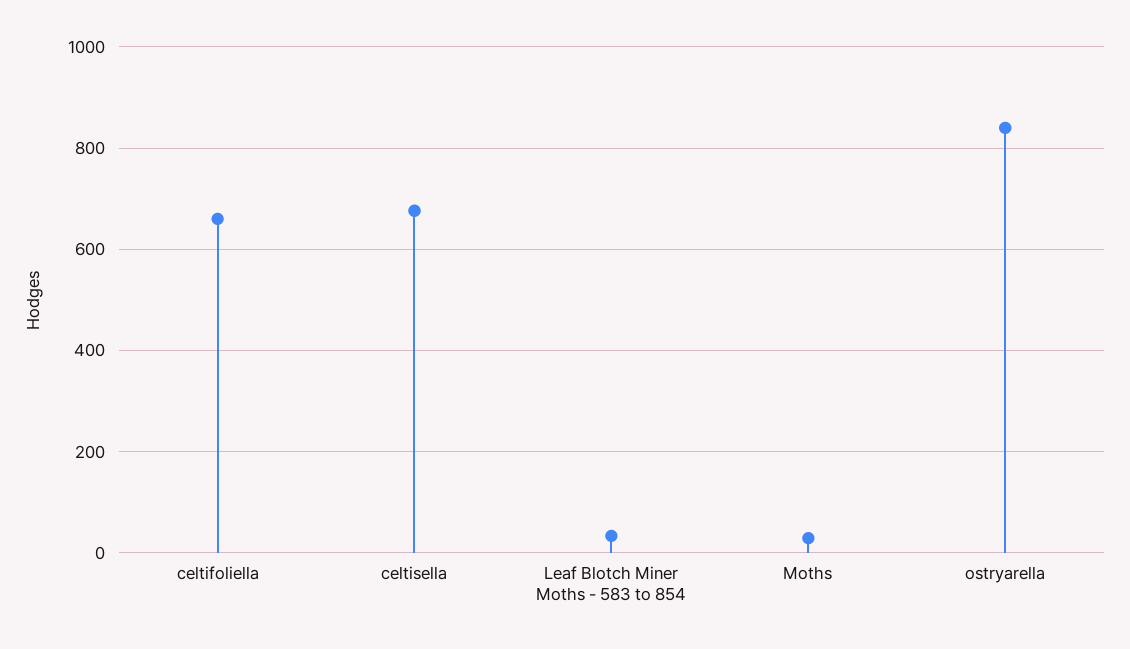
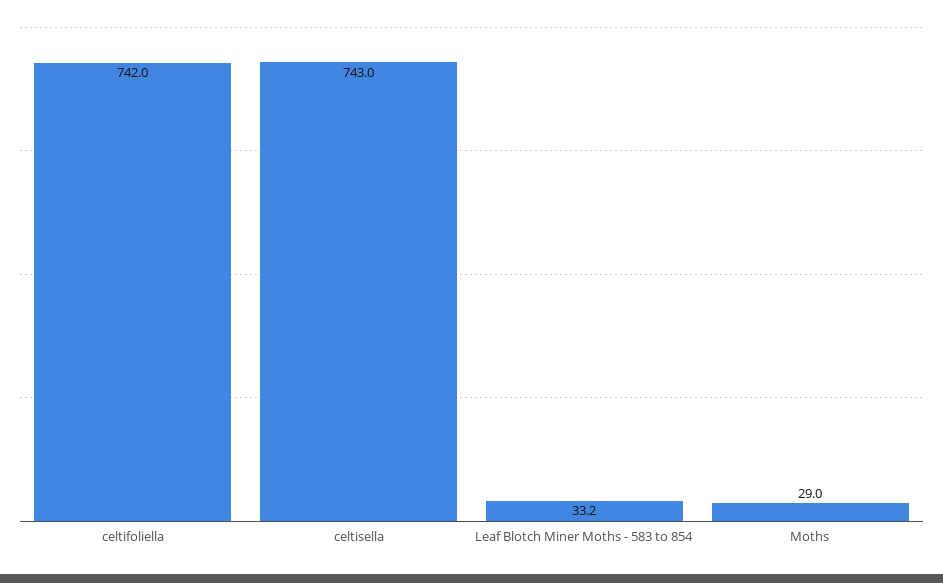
celtifoliella: 660 -> 742
celtisella: 680 -> 743
ostryarella: 840 -> none

